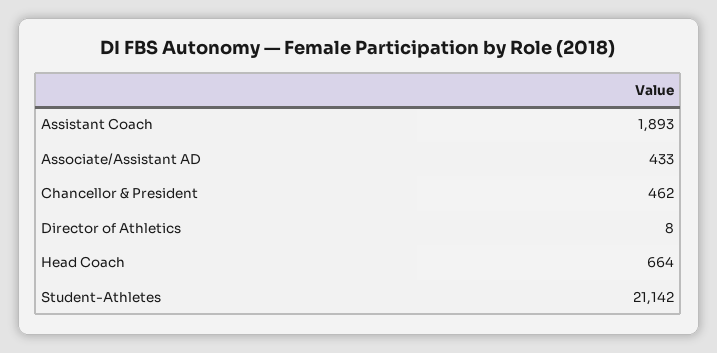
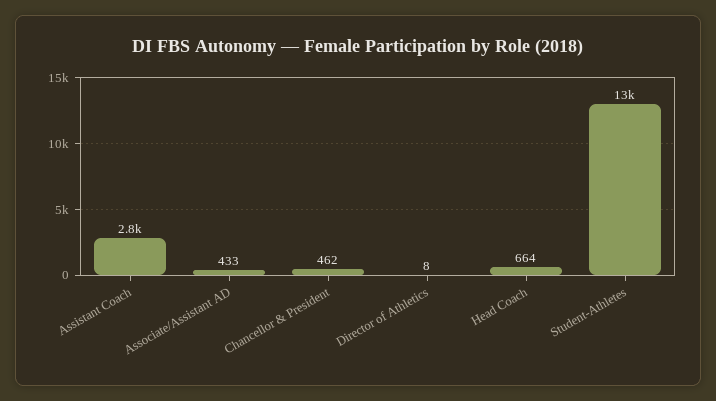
Assistant Coach: 1893 -> 2800
Student-Athletes: 21142 -> 13000

